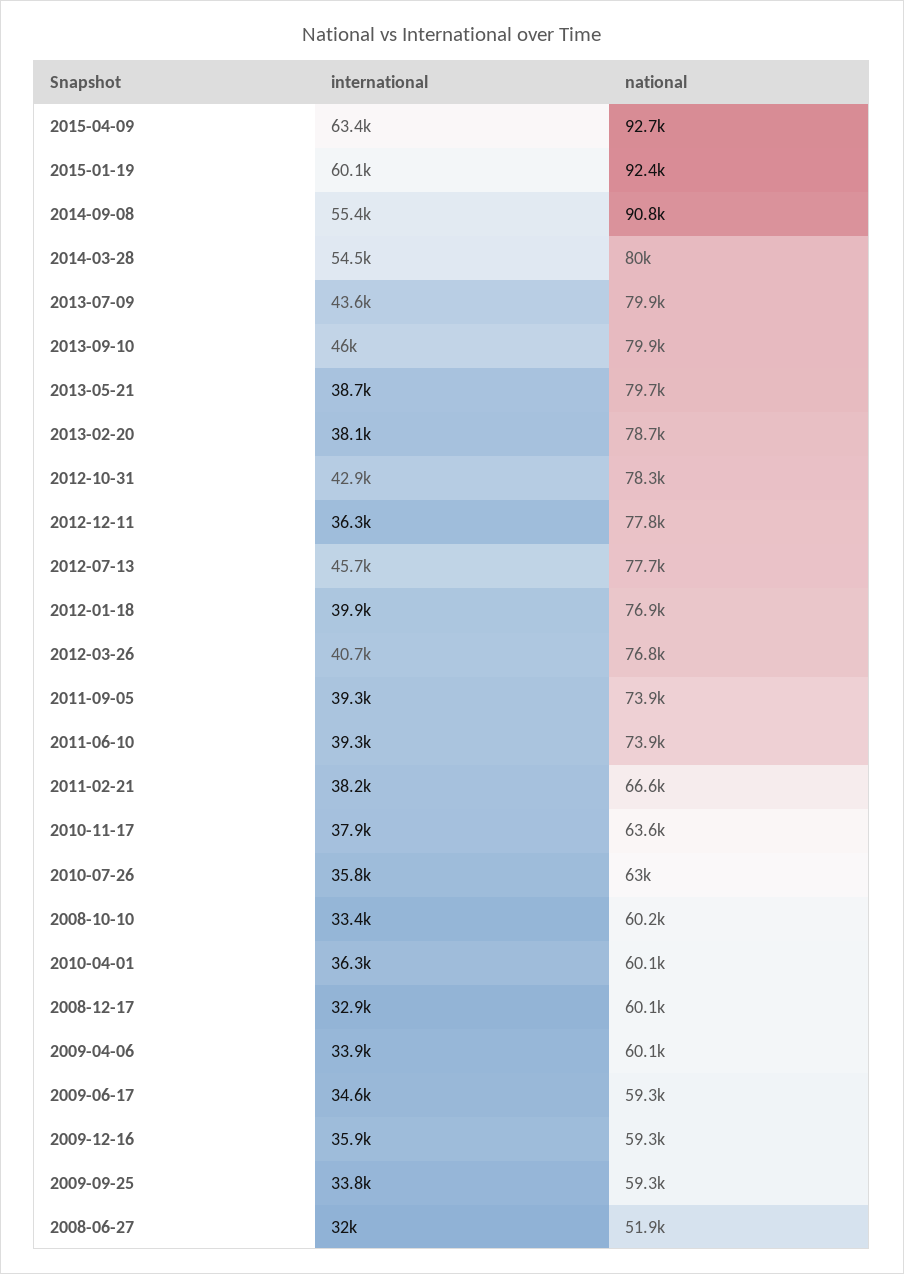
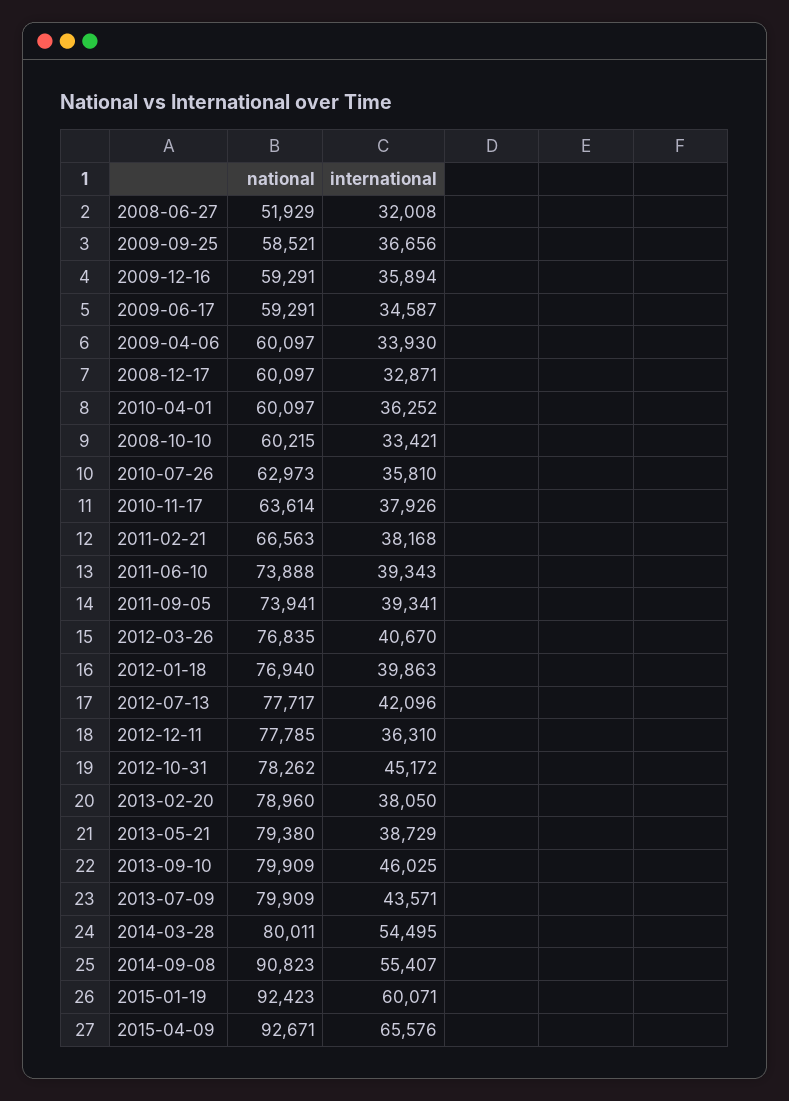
international, 2015-04-09: 63400 -> 65576
national, 2013-05-21: 79700 -> 79380
national, 2013-02-20: 78700 -> 78960
international, 2012-10-31: 42900 -> 45172
international, 2012-07-13: 45700 -> 42096
international, 2009-09-25: 33800 -> 36656
national, 2009-09-25: 59300 -> 58521

